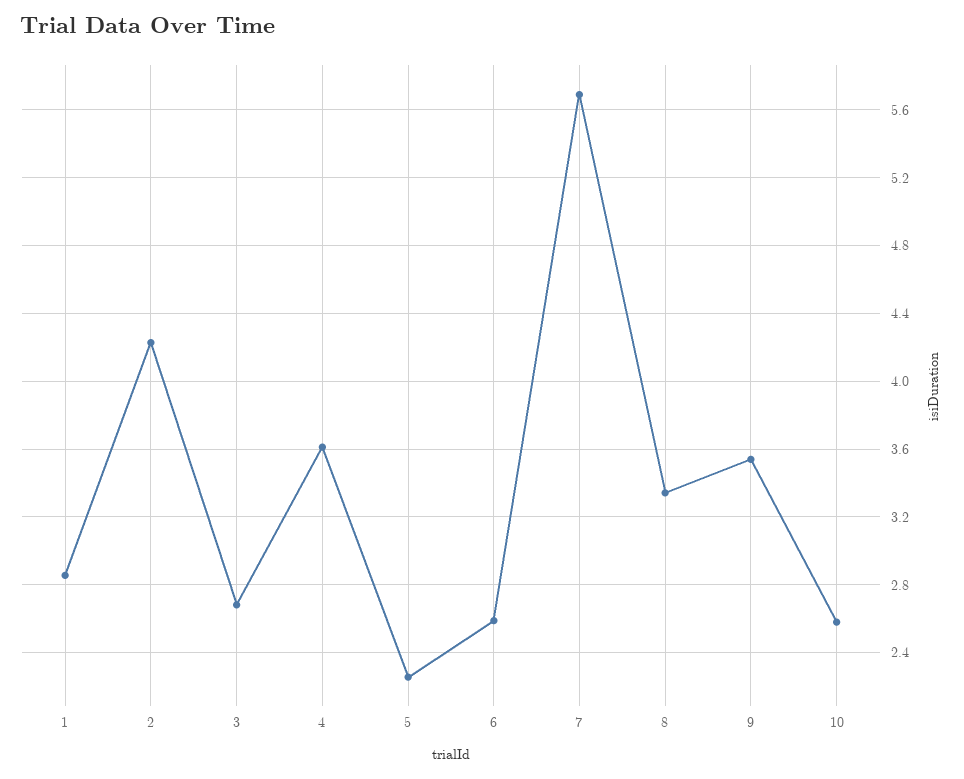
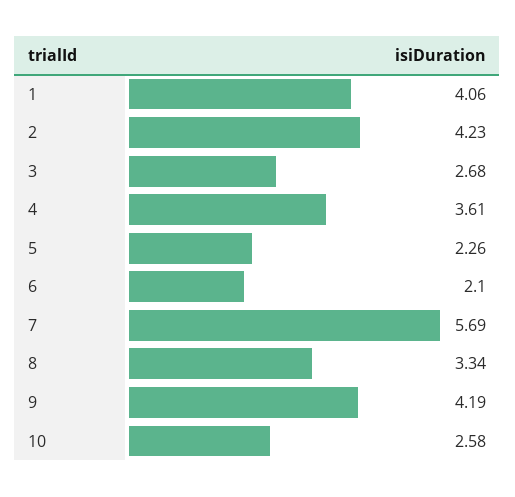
1: 2.85 -> 4.06
6: 2.6 -> 2.1
9: 3.55 -> 4.19

